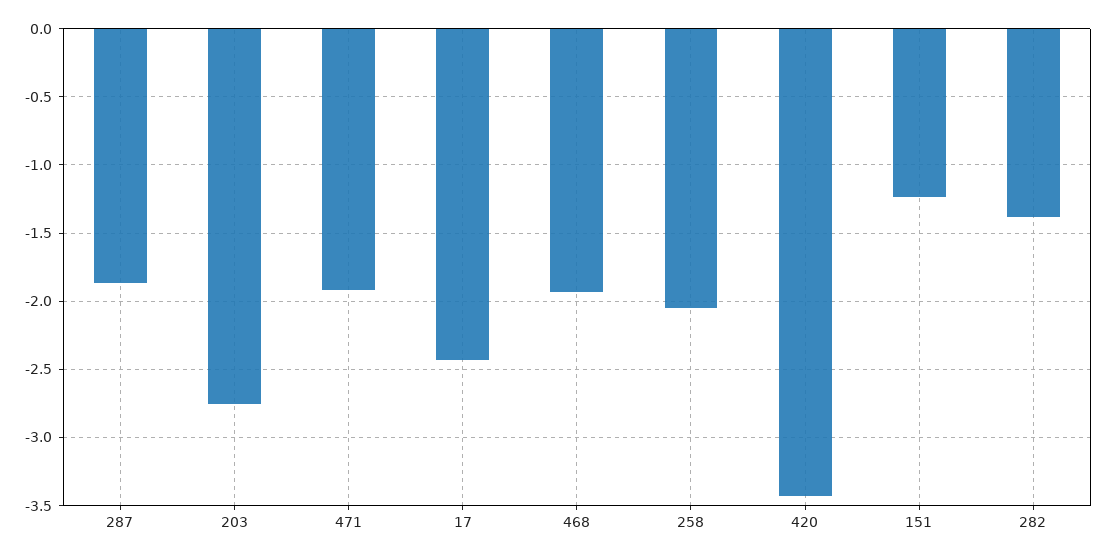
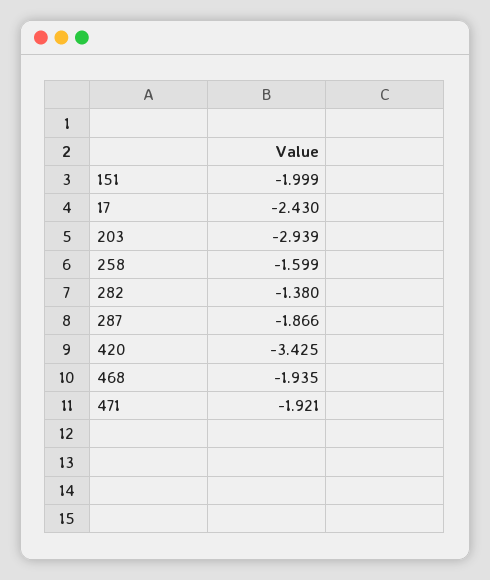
203: -2.75 -> -2.939
258: -2.05 -> -1.599
151: -1.25 -> -1.999

